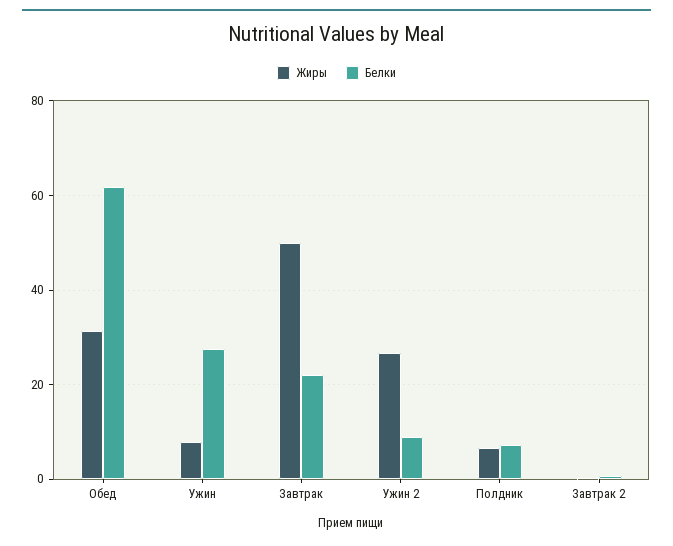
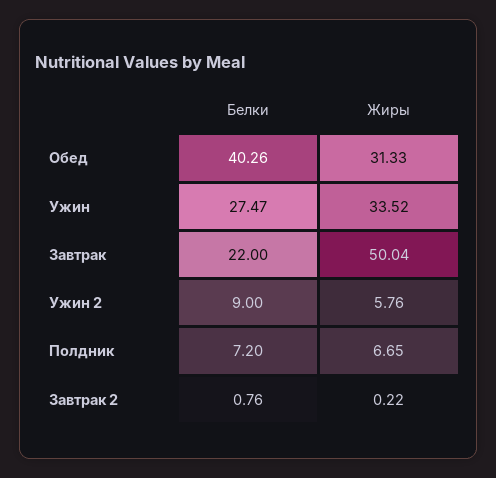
Белки, Обед: 62 -> 40.26
Жиры, Ужин: 8 -> 33.52
Жиры, Ужин 2: 26 -> 5.76

